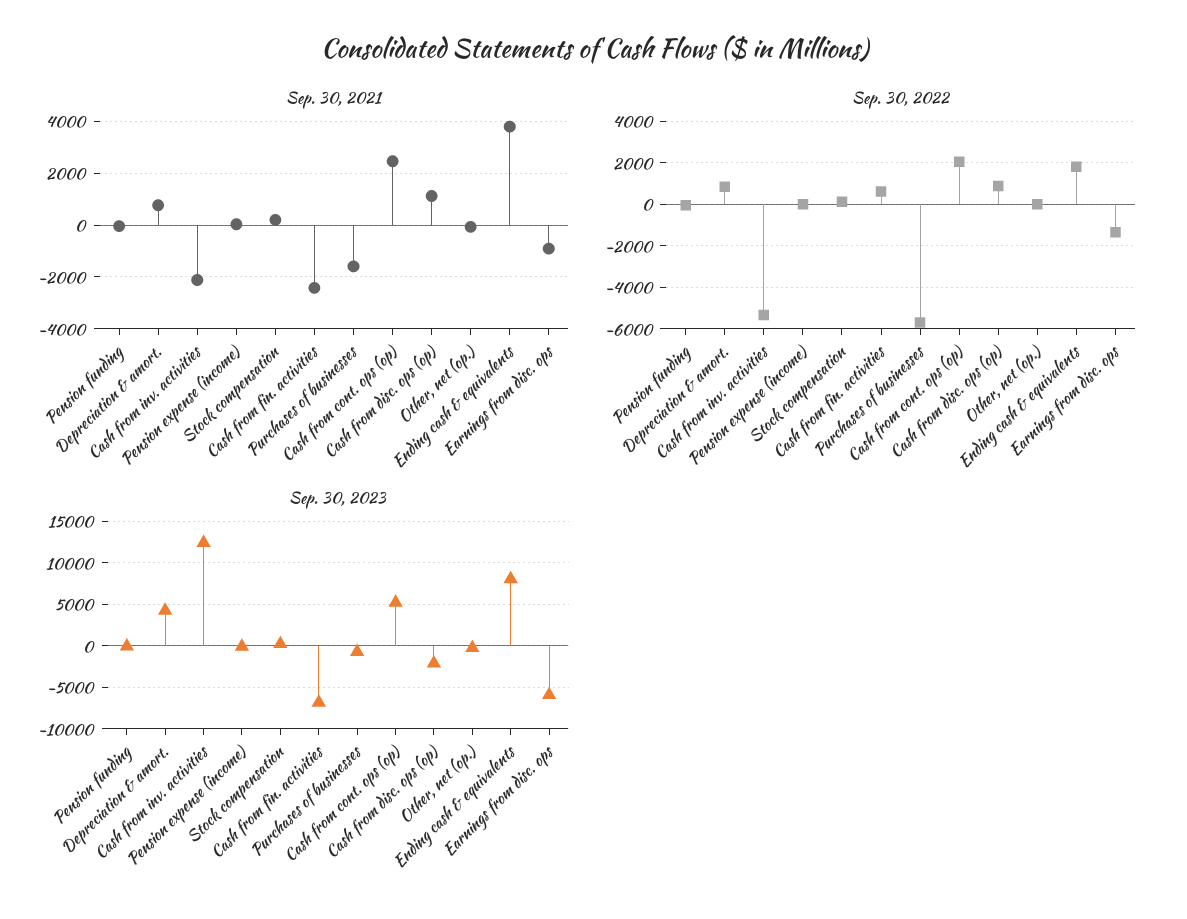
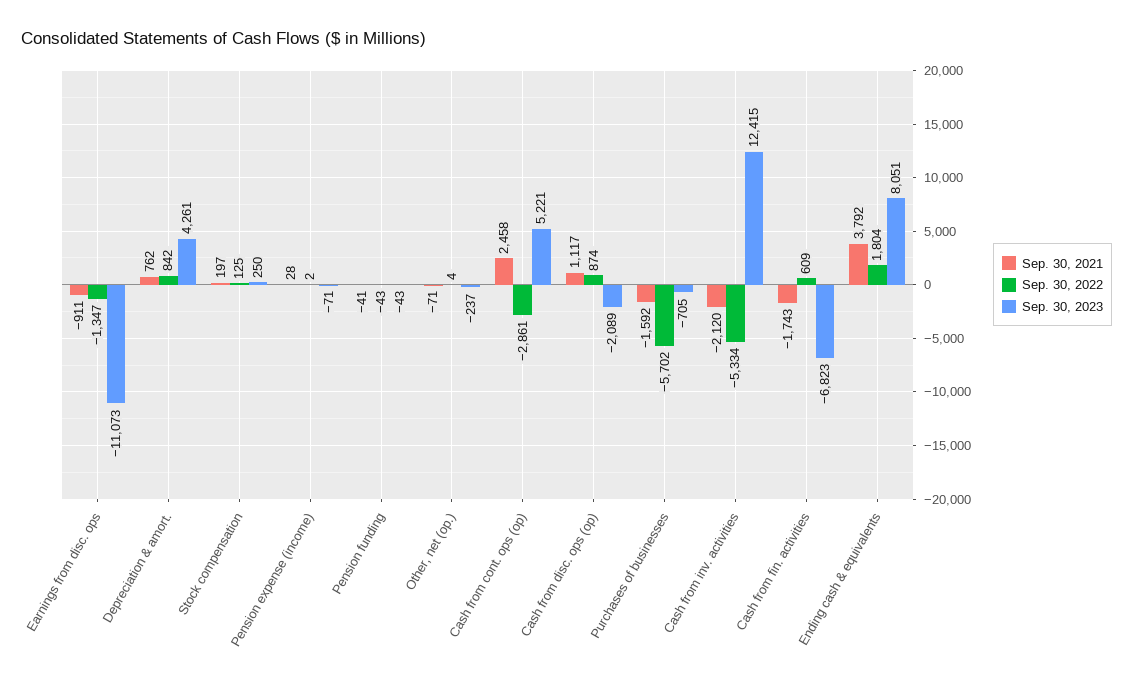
Sep. 30, 2021, Cash from fin. activities: -2500 -> -1743
Sep. 30, 2022, Cash from cont. ops (op): 2000 -> -2861
Sep. 30, 2023, Earnings from disc. ops: -6000 -> -11073

